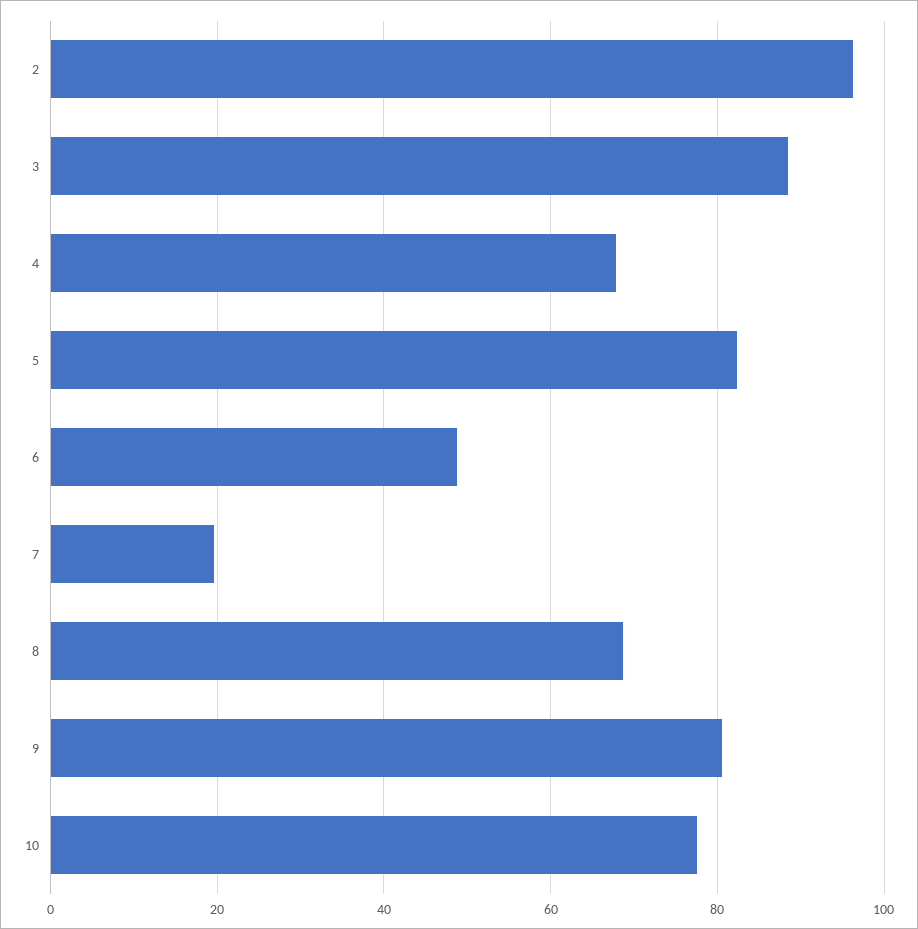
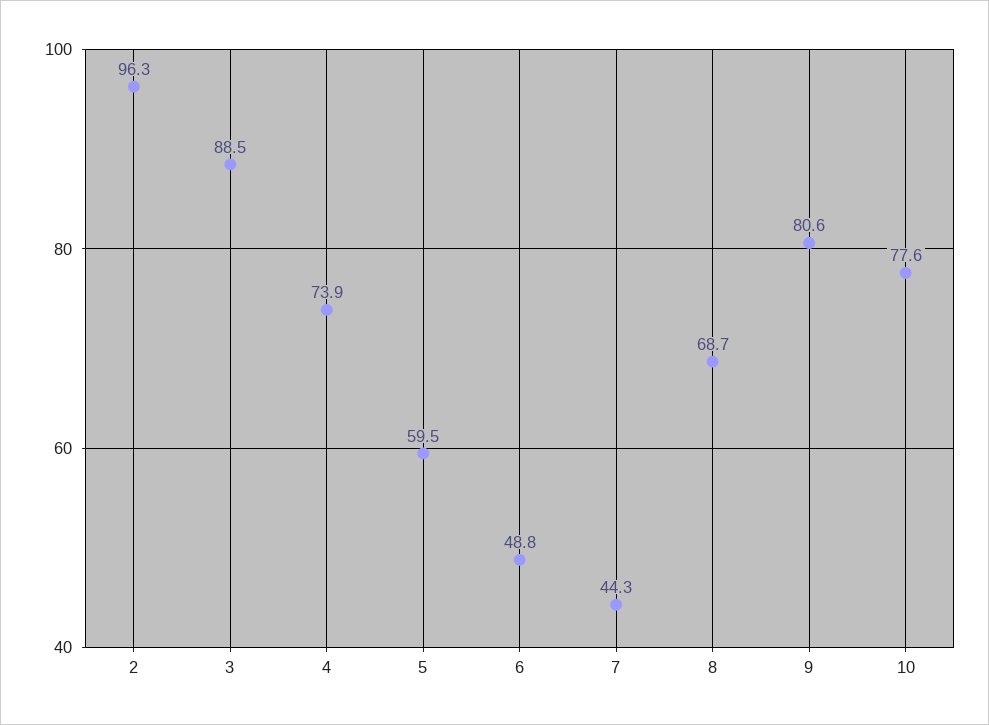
4: 68 -> 73.9
5: 82 -> 59.5
7: 20 -> 44.3

